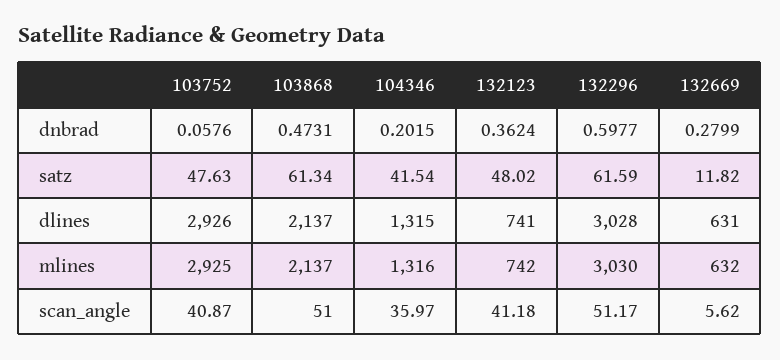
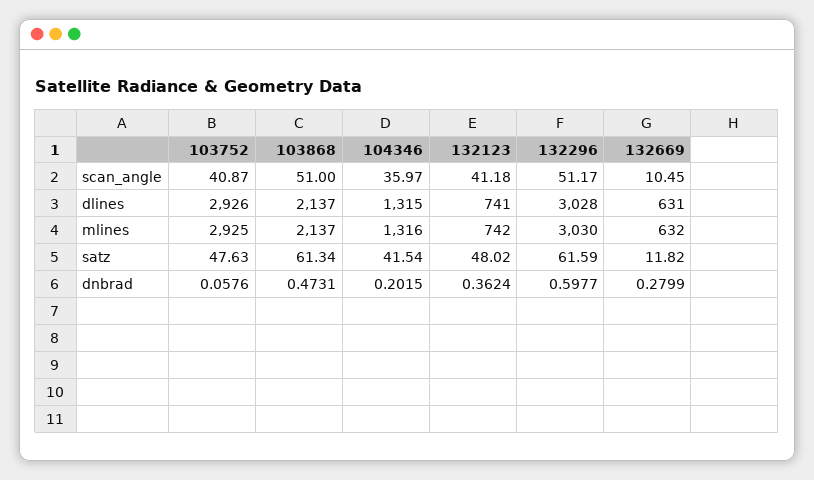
132669, scan_angle: 5.62 -> 10.45

